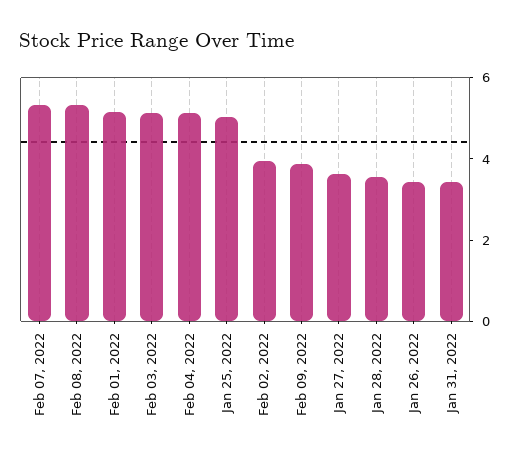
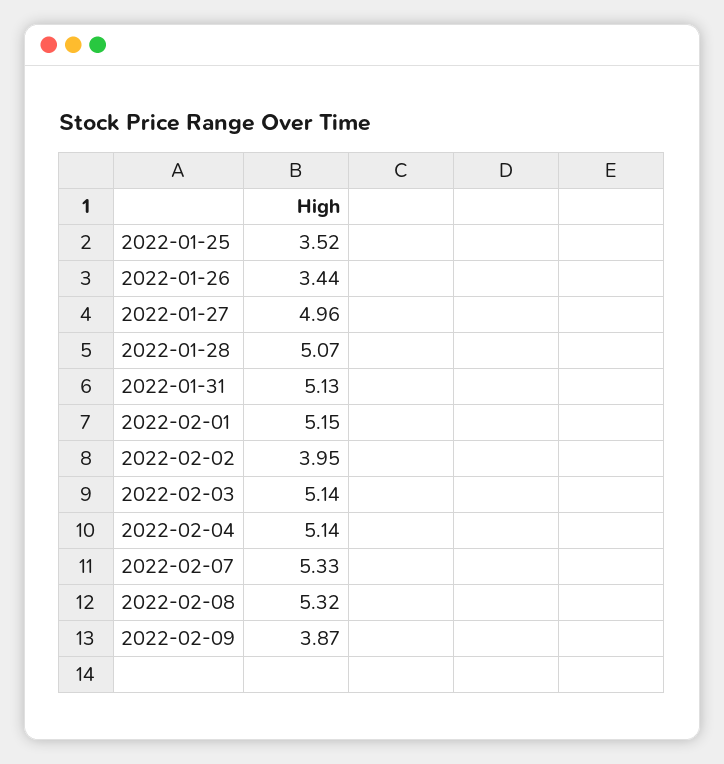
Jan 25, 2022: 5 -> 3.52
Jan 27, 2022: 3.5 -> 4.96
Jan 28, 2022: 3.5 -> 5.07
Jan 31, 2022: 3.5 -> 5.13

